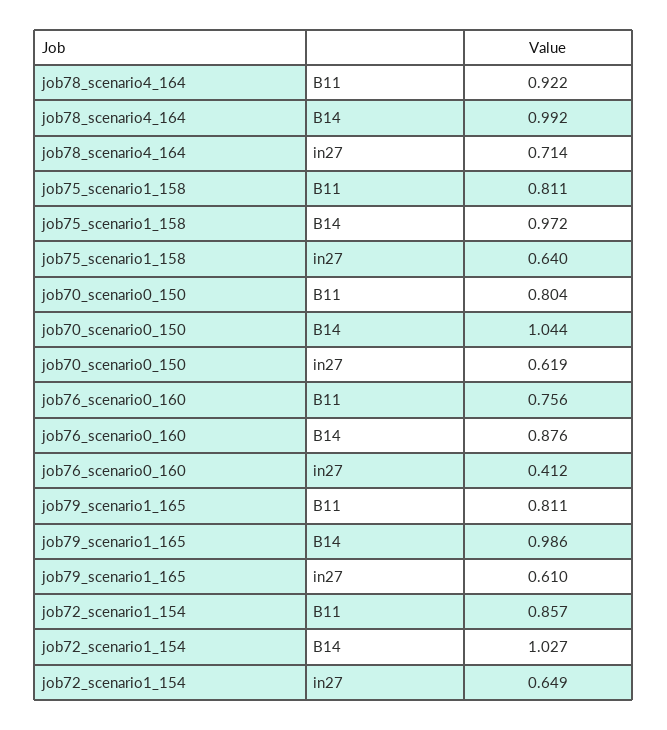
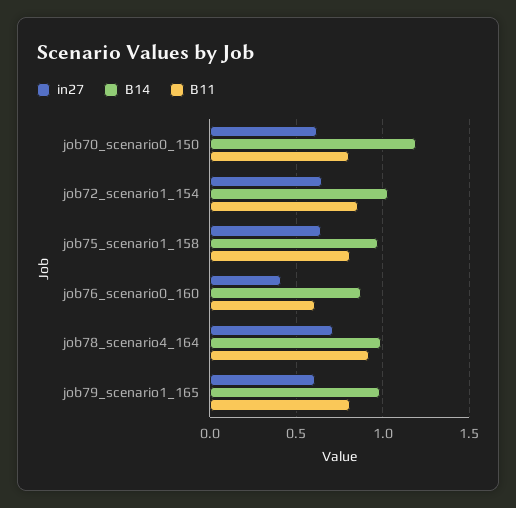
B14, job70_scenario0_150: 1.044 -> 1.2
B11, job76_scenario0_160: 0.756 -> 0.6

